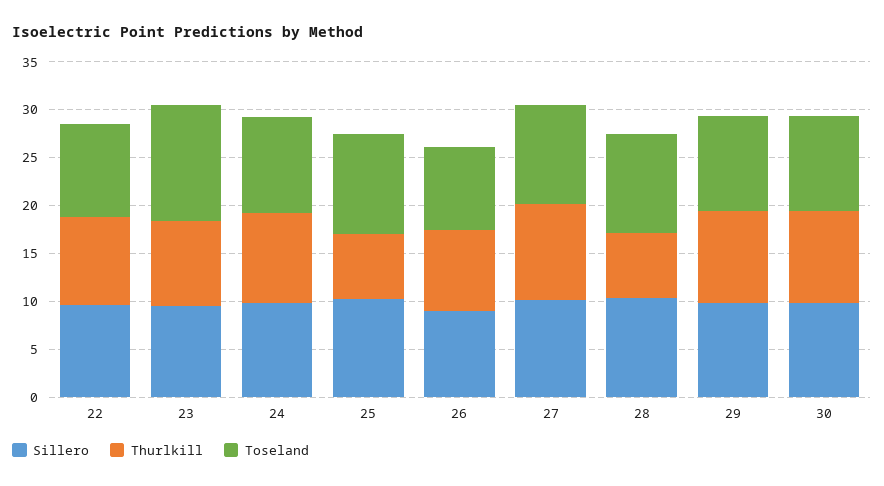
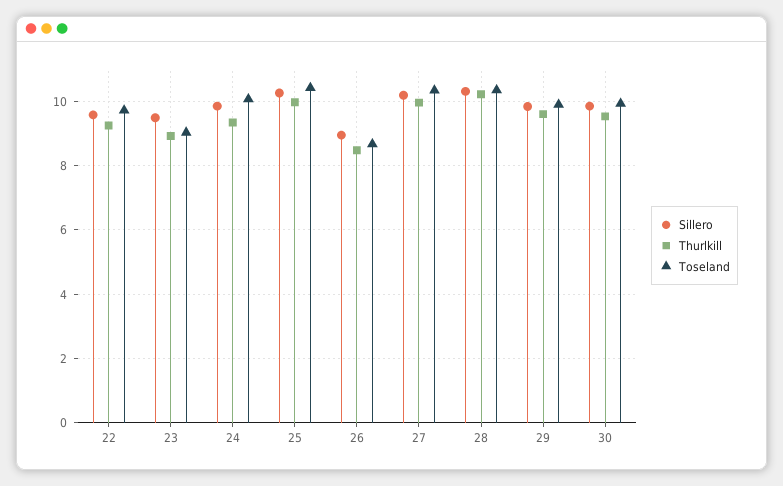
Toseland, 23: 12 -> 9
Thurlkill, 25: 7 -> 10
Thurlkill, 28: 7 -> 10.2

